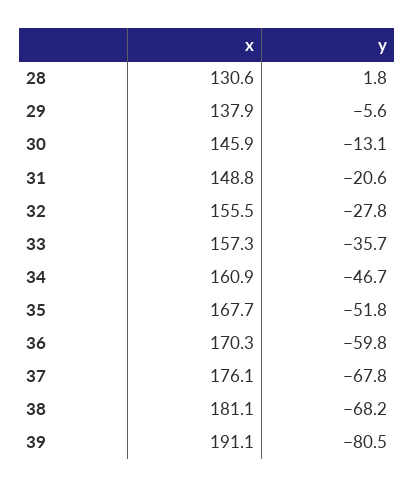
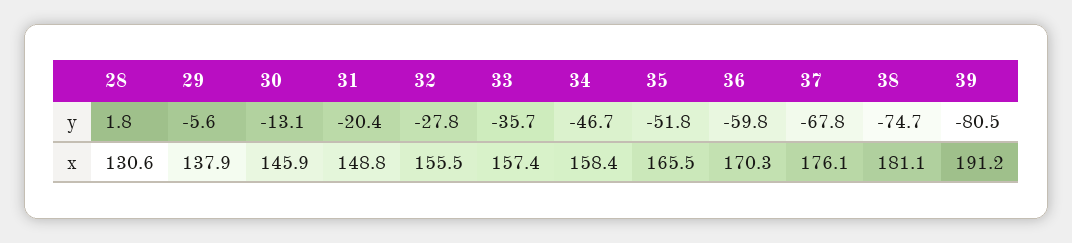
y, 31: -20.6 -> -20.4
x, 33: 157.3 -> 157.4
x, 34: 160.9 -> 158.4
x, 35: 167.7 -> 165.5
y, 38: -68.2 -> -74.7
x, 39: 191.1 -> 191.2

